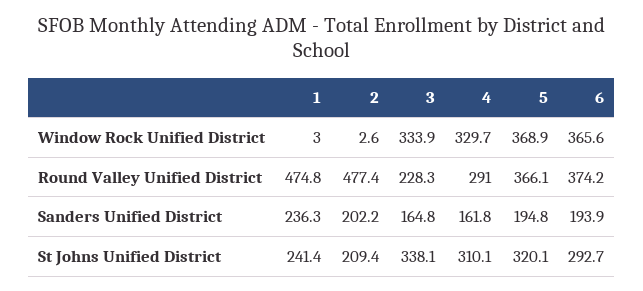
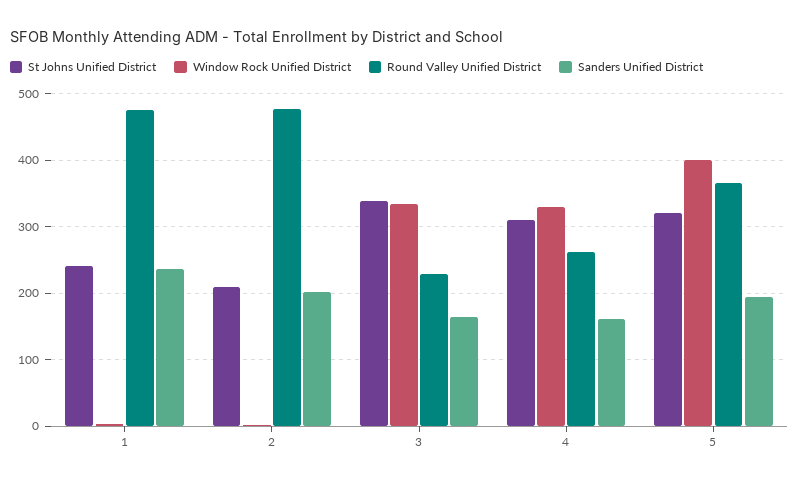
Window Rock Unified District, 5: 368.9 -> 400
Window Rock Unified District, 6: 365.6 -> none
Round Valley Unified District, 4: 291 -> 260
Round Valley Unified District, 6: 374.2 -> none
Sanders Unified District, 6: 193.9 -> none
St Johns Unified District, 6: 292.7 -> none

